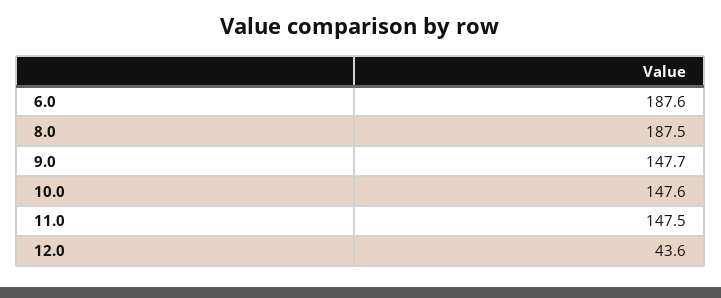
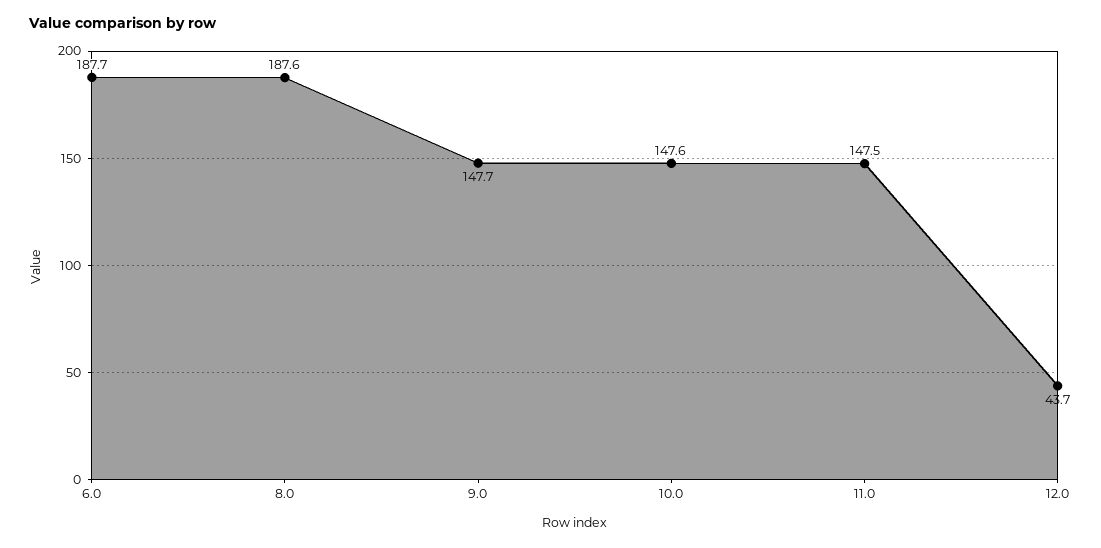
6.0: 187.6 -> 187.7
8.0: 187.5 -> 187.6
12.0: 43.6 -> 43.7

